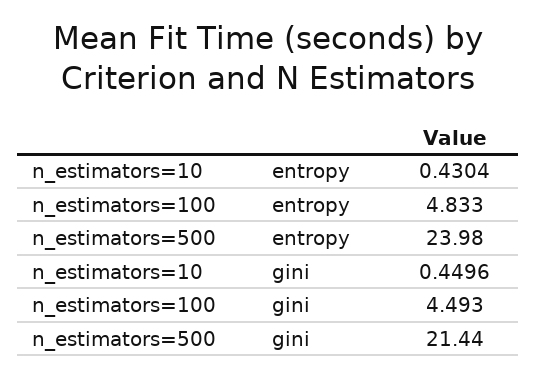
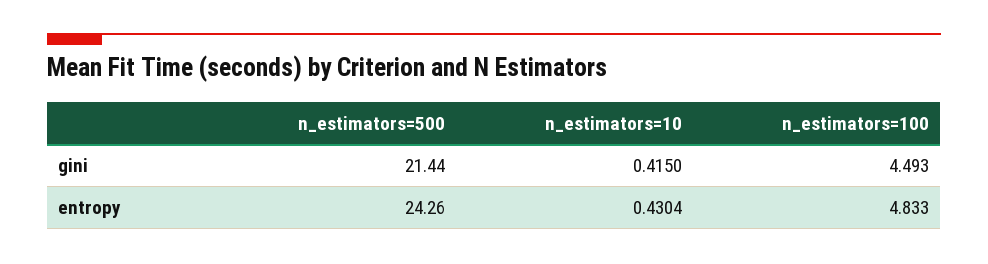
n_estimators=500, entropy: 23.98 -> 24.26
n_estimators=10, gini: 0.4496 -> 0.415

